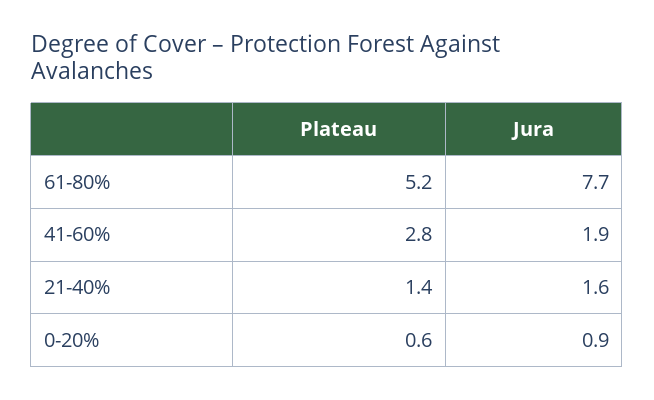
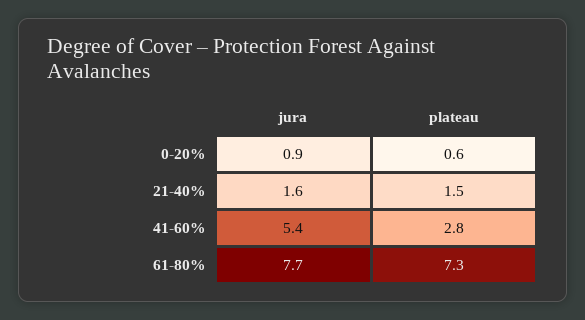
Plateau, 61-80%: 5.2 -> 7.3
Jura, 41-60%: 1.9 -> 5.4
Plateau, 21-40%: 1.4 -> 1.5

